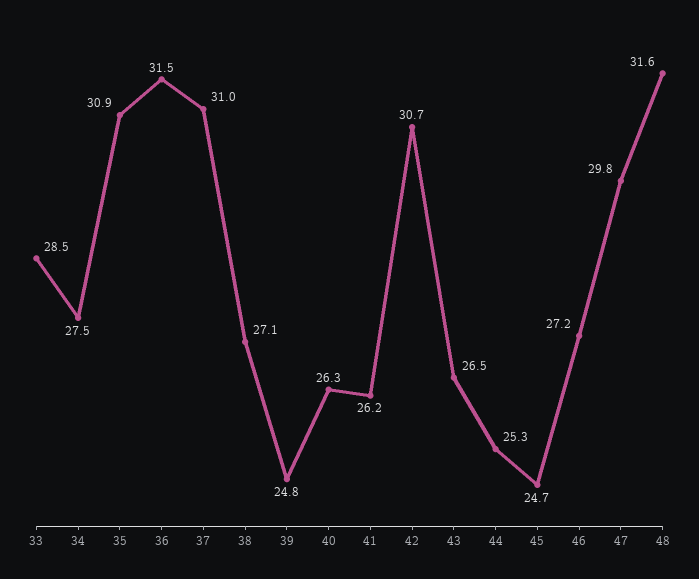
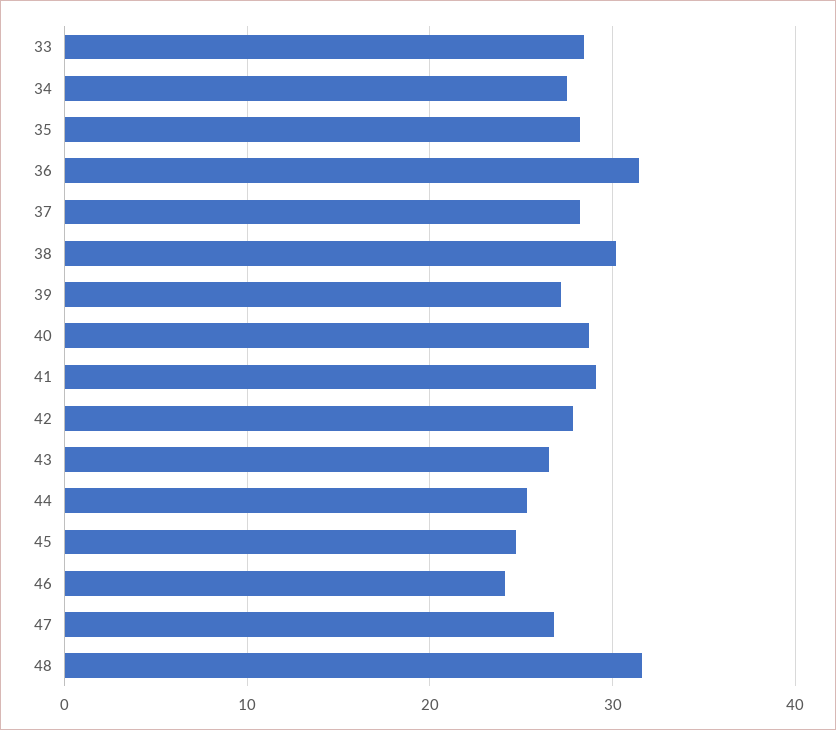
35: 30.9 -> 28
37: 31 -> 28
38: 27.1 -> 30
39: 24.8 -> 27
40: 26.3 -> 29
41: 26.2 -> 29
42: 30.7 -> 28
46: 27.2 -> 24
47: 29.8 -> 27

